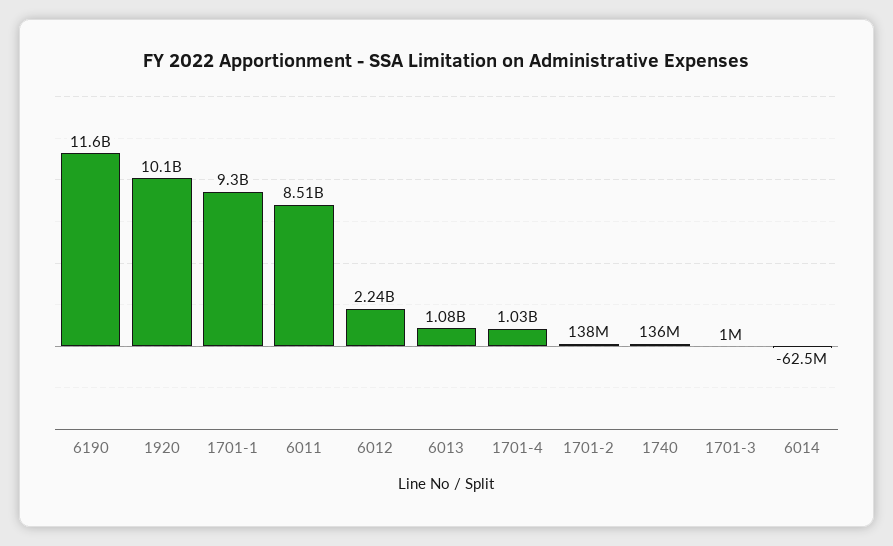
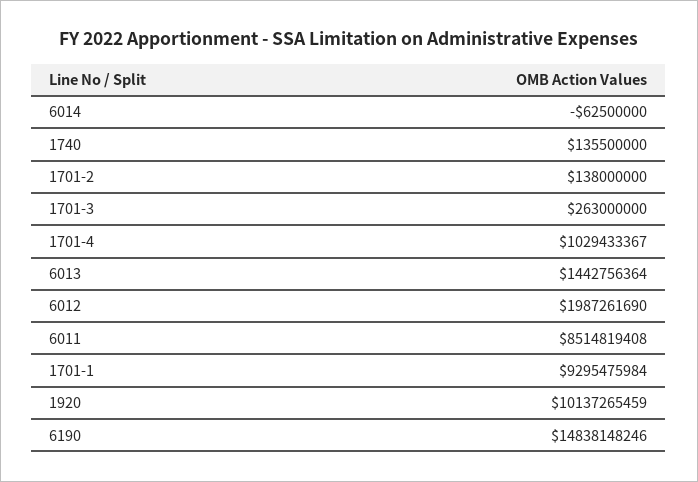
6190: 11600000000 -> 14838148246
6012: 2240000000 -> 1987261690
6013: 1080000000 -> 1442756364
1701-3: 1000000 -> 263000000

